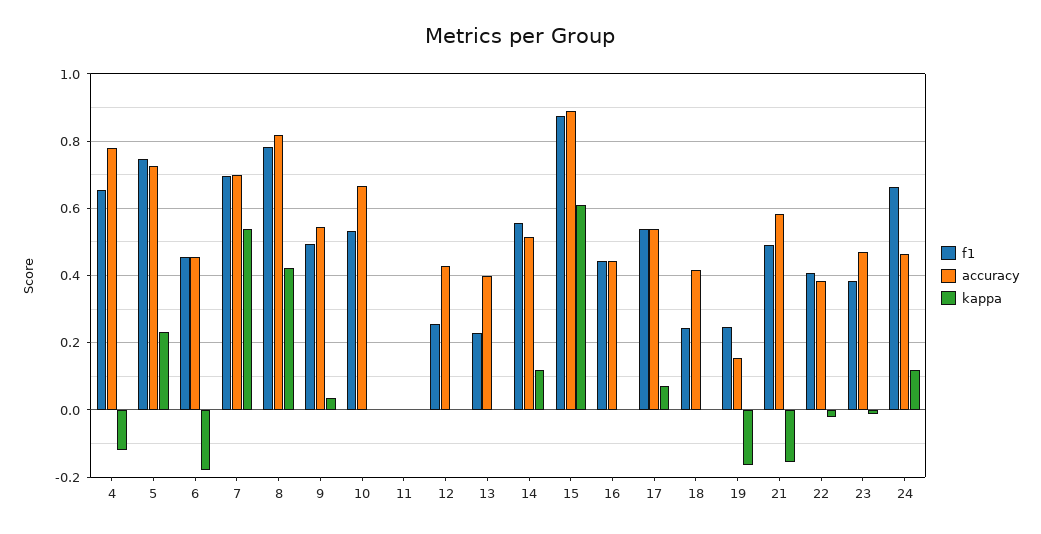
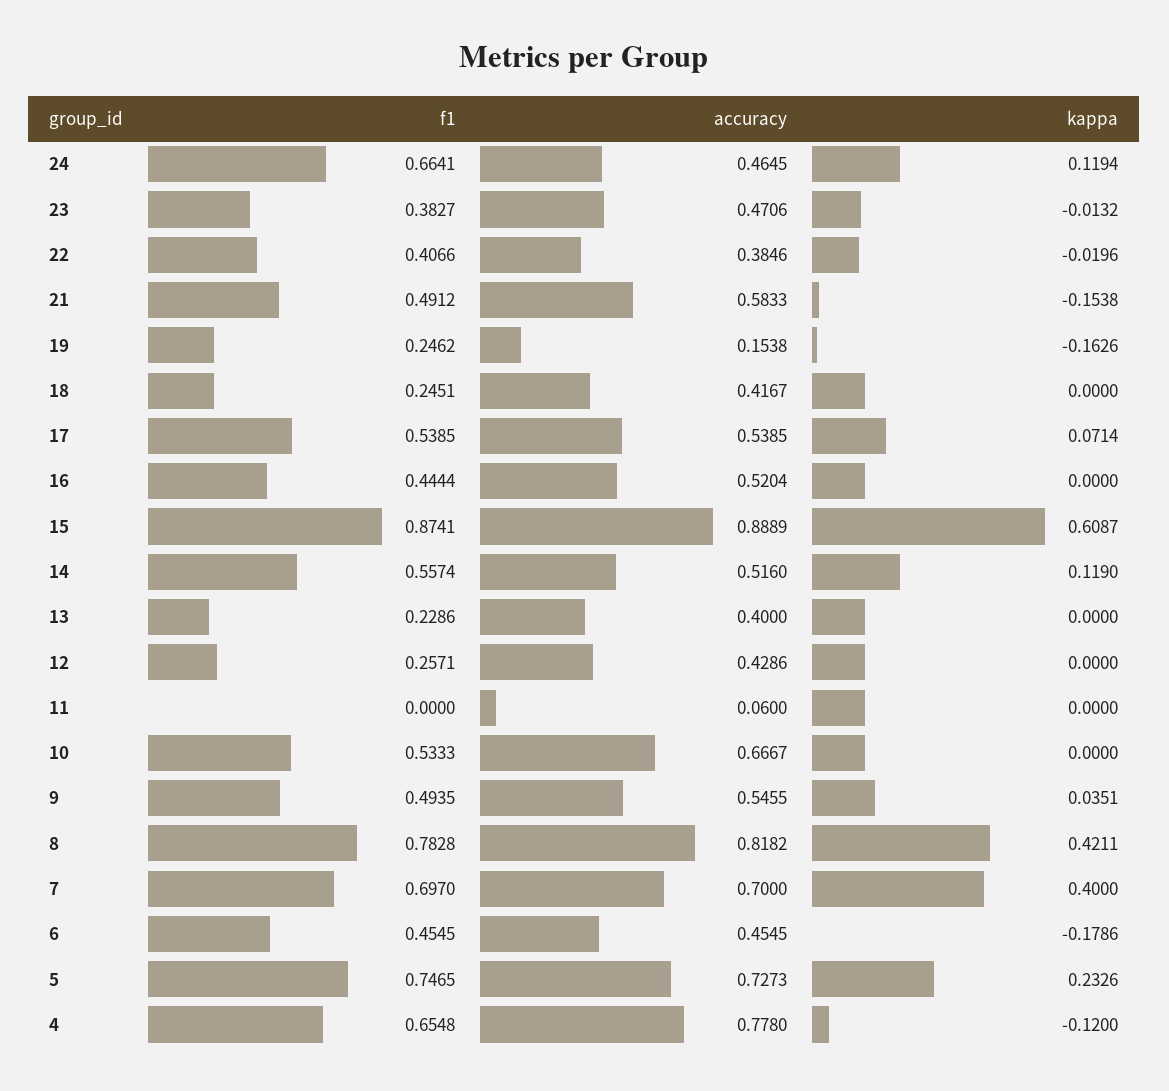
kappa, 7: 0.54 -> 0.4
accuracy, 11: 0 -> 0.06
accuracy, 16: 0.44 -> 0.5204

